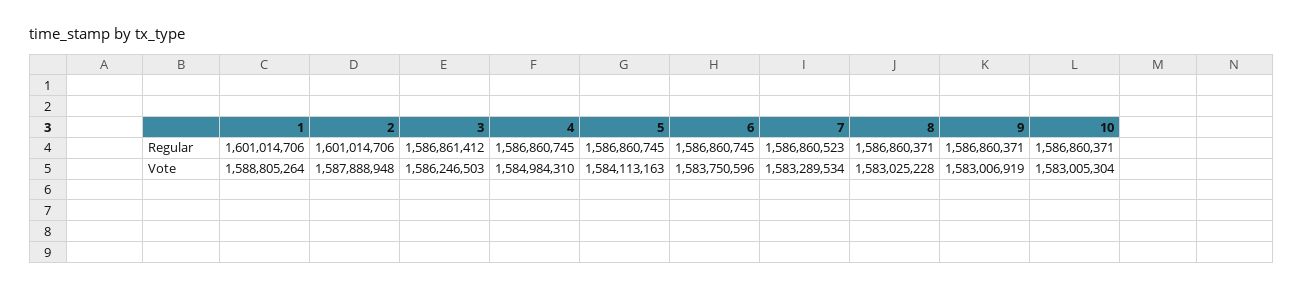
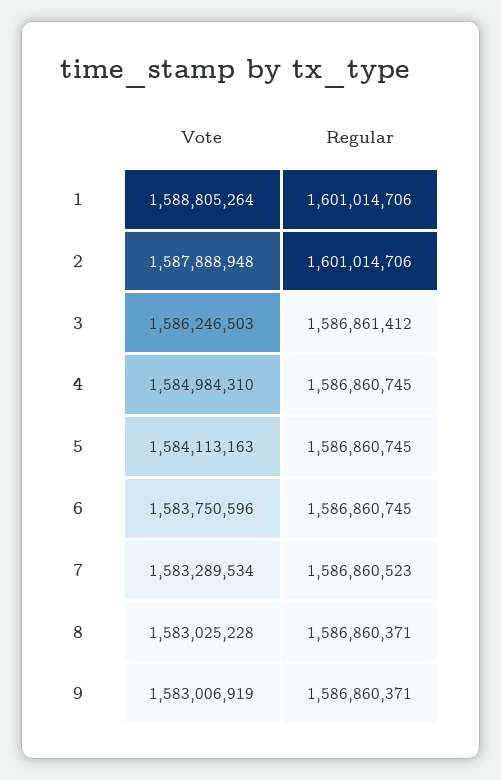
10, Regular: 1586860371 -> none
10, Vote: 1583005304 -> none

